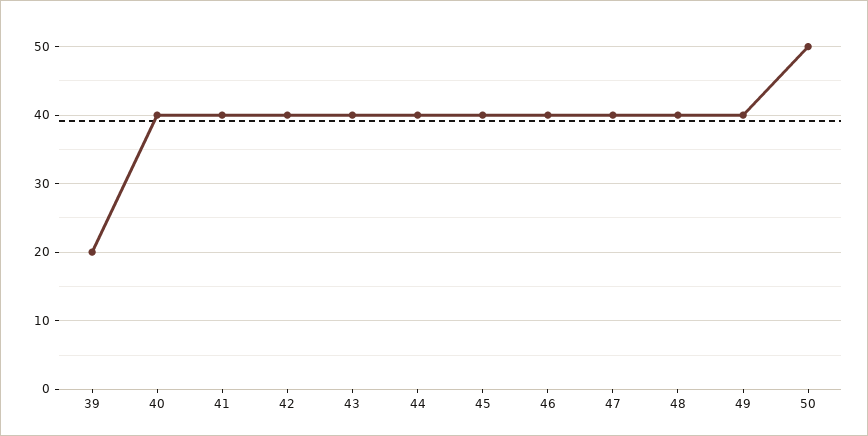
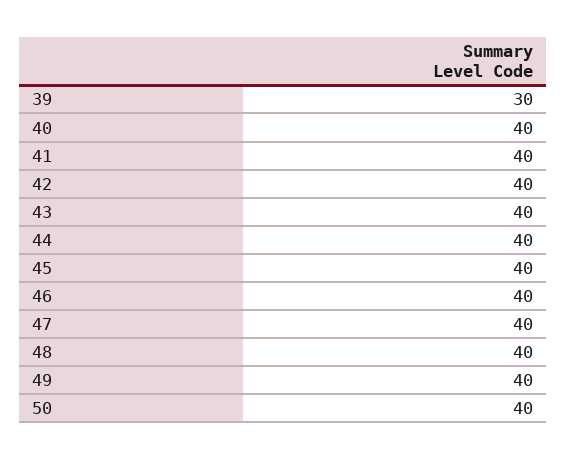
39: 20 -> 30
50: 50 -> 40

